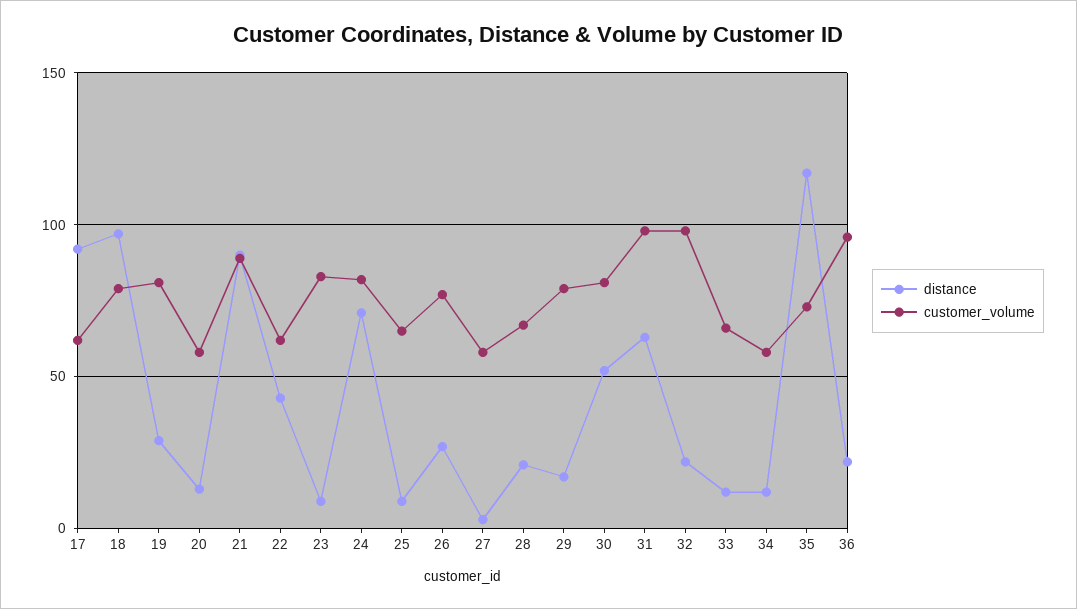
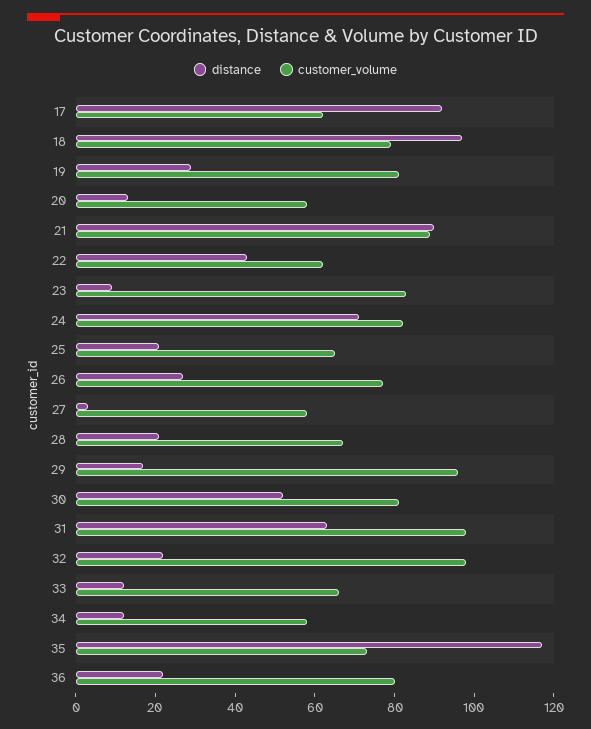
distance, 25: 10 -> 20
customer_volume, 29: 80 -> 95
customer_volume, 36: 95 -> 80

